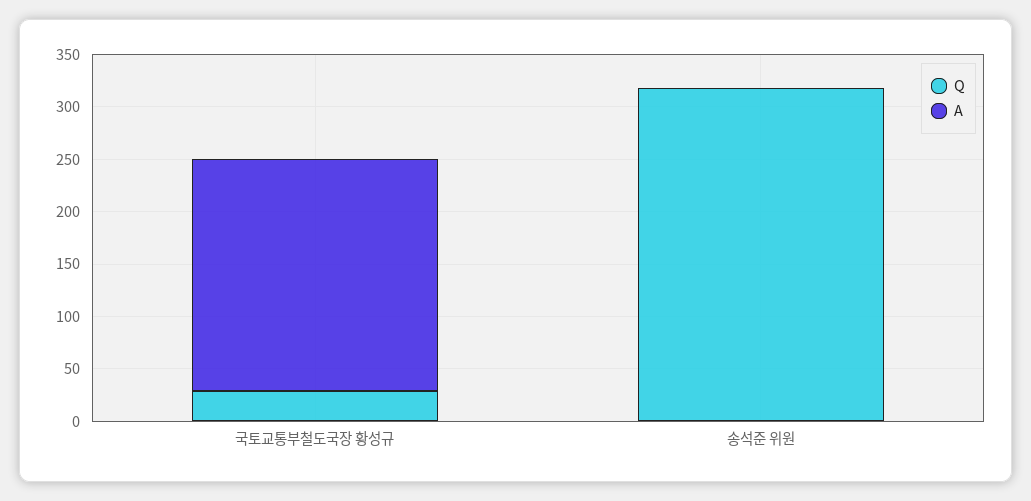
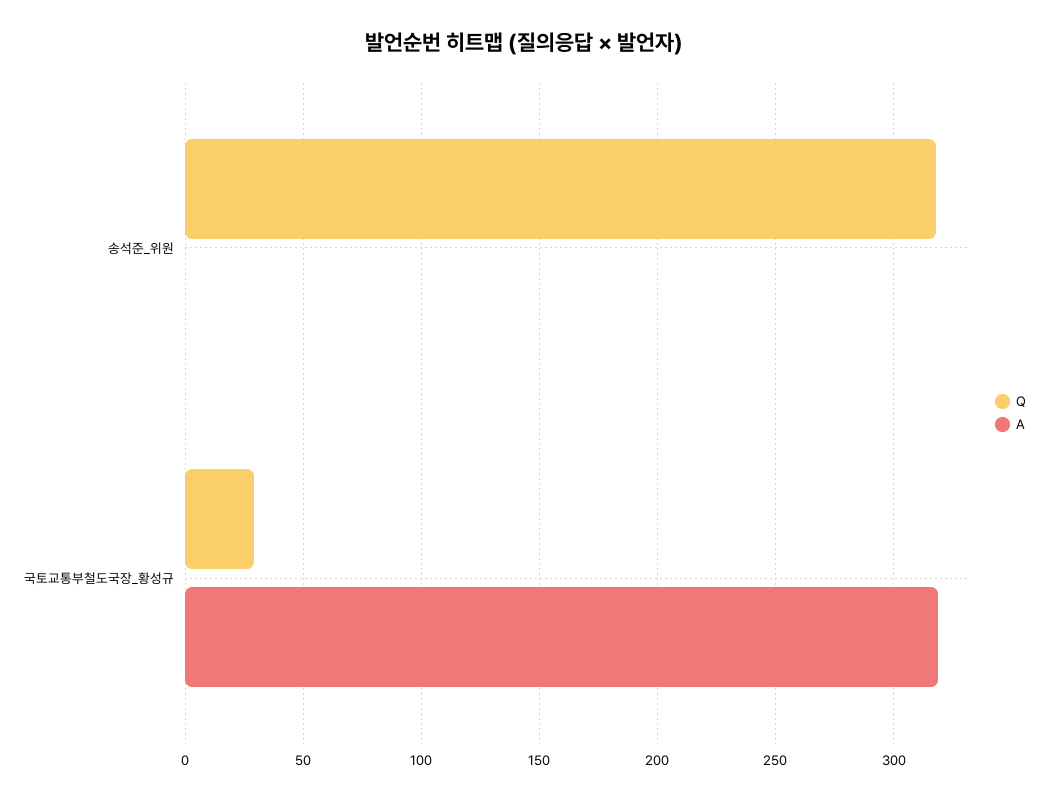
A, 국토교통부철도국장 황성규: 220 -> 320

